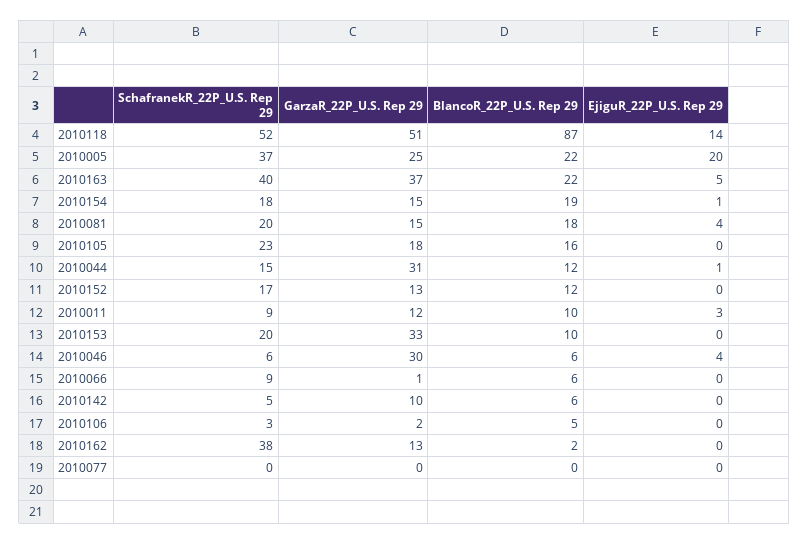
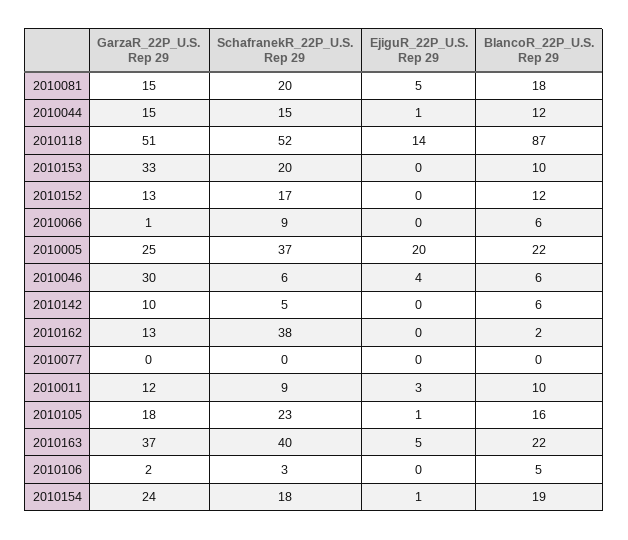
GarzaR_22P_U.S. Rep 29, 2010154: 15 -> 24
EjiguR_22P_U.S. Rep 29, 2010081: 4 -> 5
EjiguR_22P_U.S. Rep 29, 2010105: 0 -> 1
GarzaR_22P_U.S. Rep 29, 2010044: 31 -> 15

